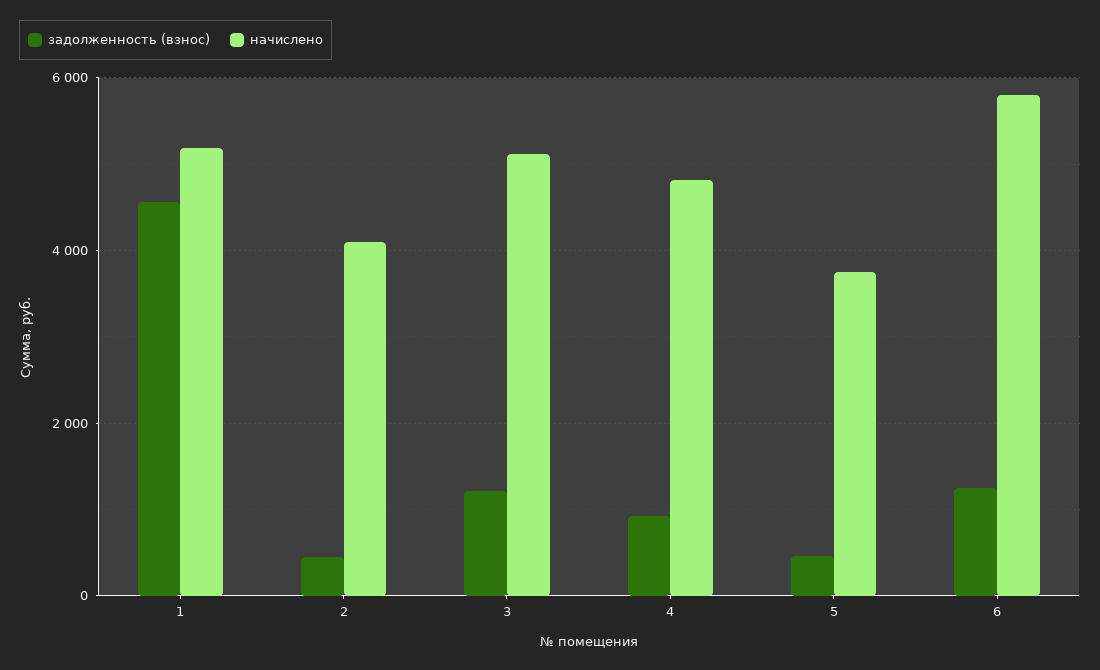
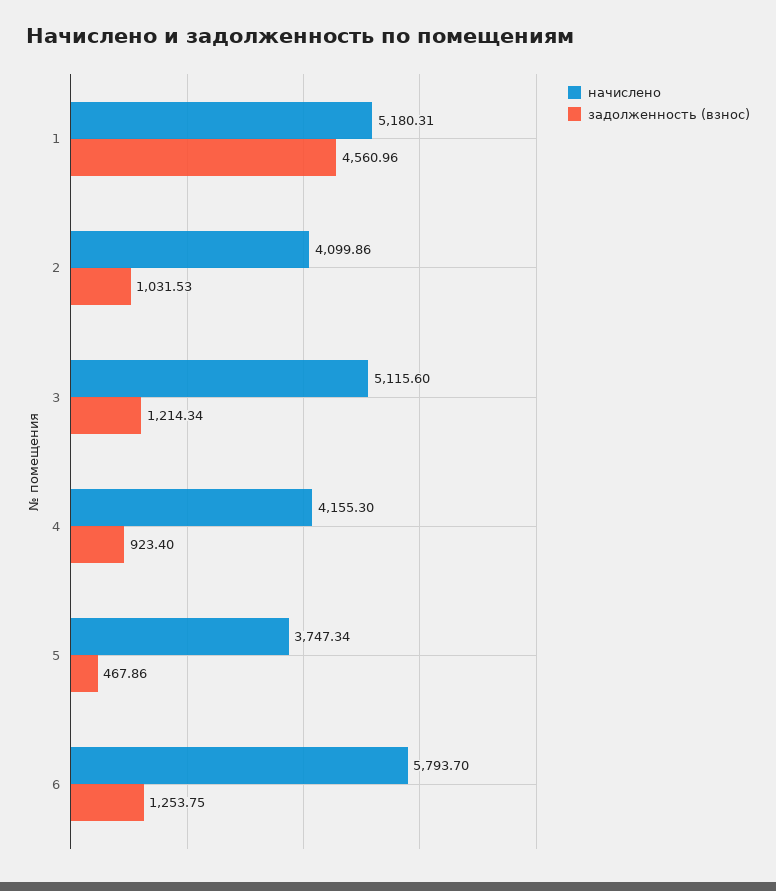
задолженность (взнос), 2: 400 -> 1031.53
начислено, 4: 4800 -> 4155.3

